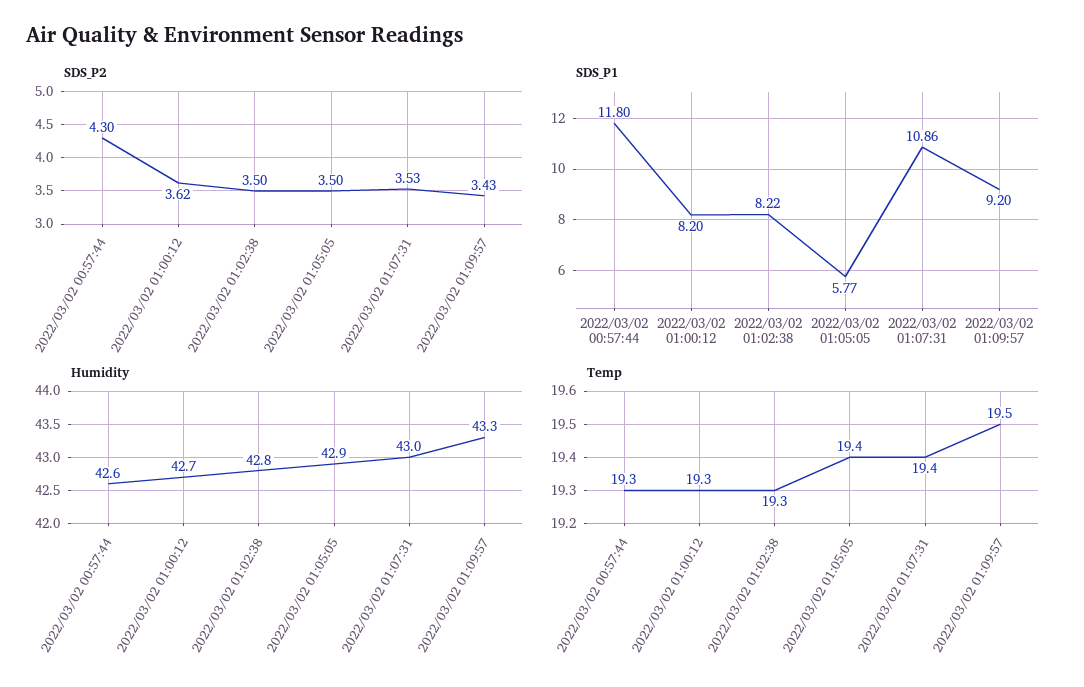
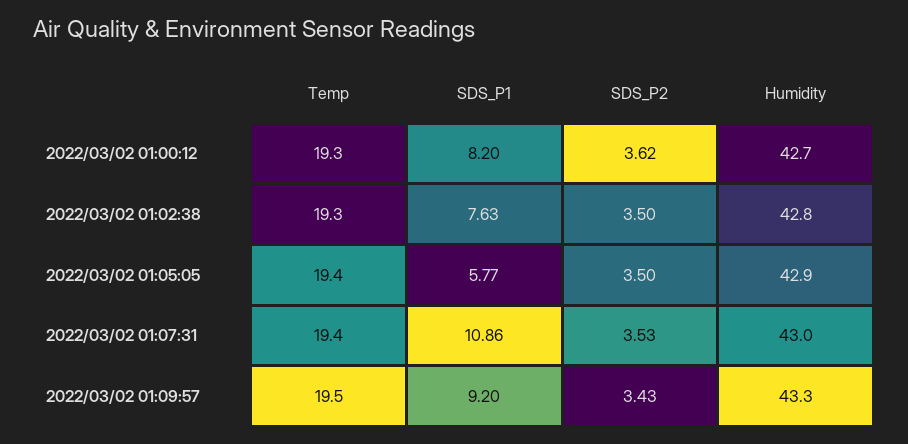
SDS_P2, 2022/03/02 00:57:44: 4.3 -> none
SDS_P1, 2022/03/02 00:57:44: 11.8 -> none
SDS_P1, 2022/03/02 01:02:38: 8.22 -> 7.63
Humidity, 2022/03/02 00:57:44: 42.6 -> none
Temp, 2022/03/02 00:57:44: 19.3 -> none

